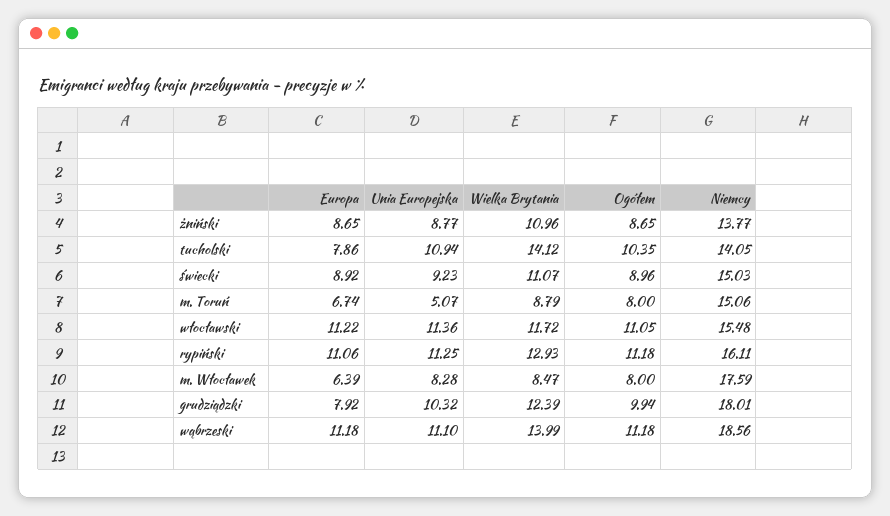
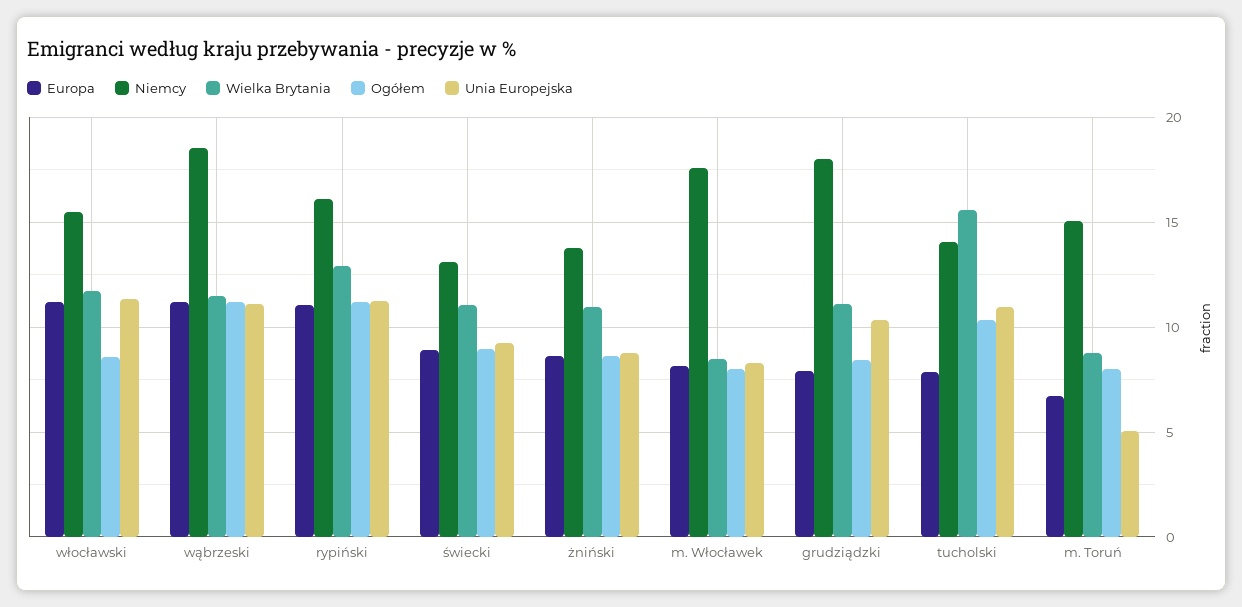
Wielka Brytania, tucholski: 14.12 -> 15.5
Niemcy, świecki: 15.03 -> 13
Ogółem, włocławski: 11.05 -> 8.5
Europa, m. Włocławek: 6.39 -> 8
Wielka Brytania, grudziądzki: 12.39 -> 11
Ogółem, grudziądzki: 9.94 -> 8.5
Wielka Brytania, wąbrzeski: 13.99 -> 11.5

